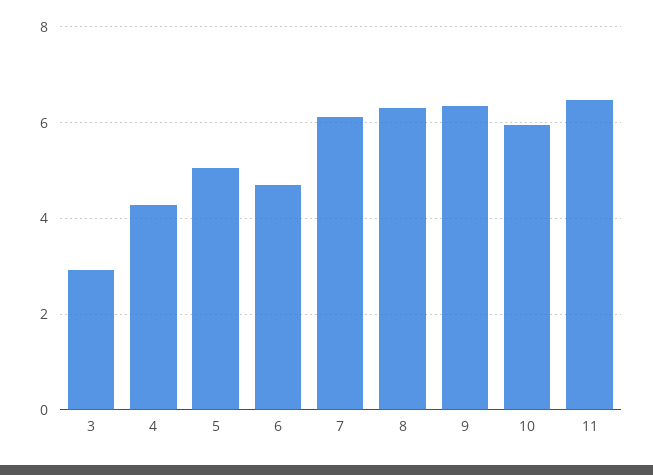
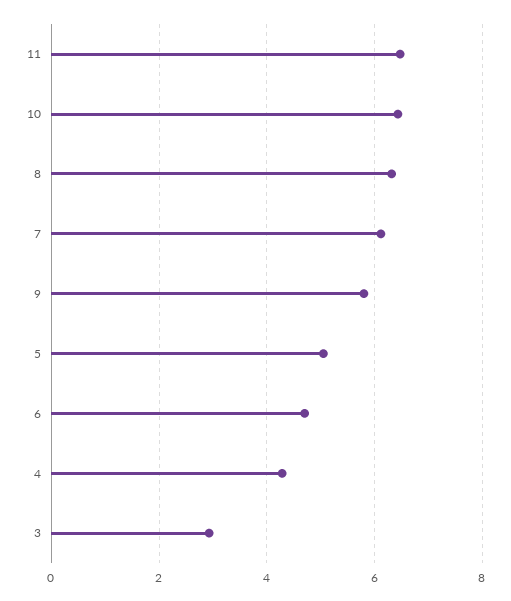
9: 6.4 -> 5.8
10: 6 -> 6.4

